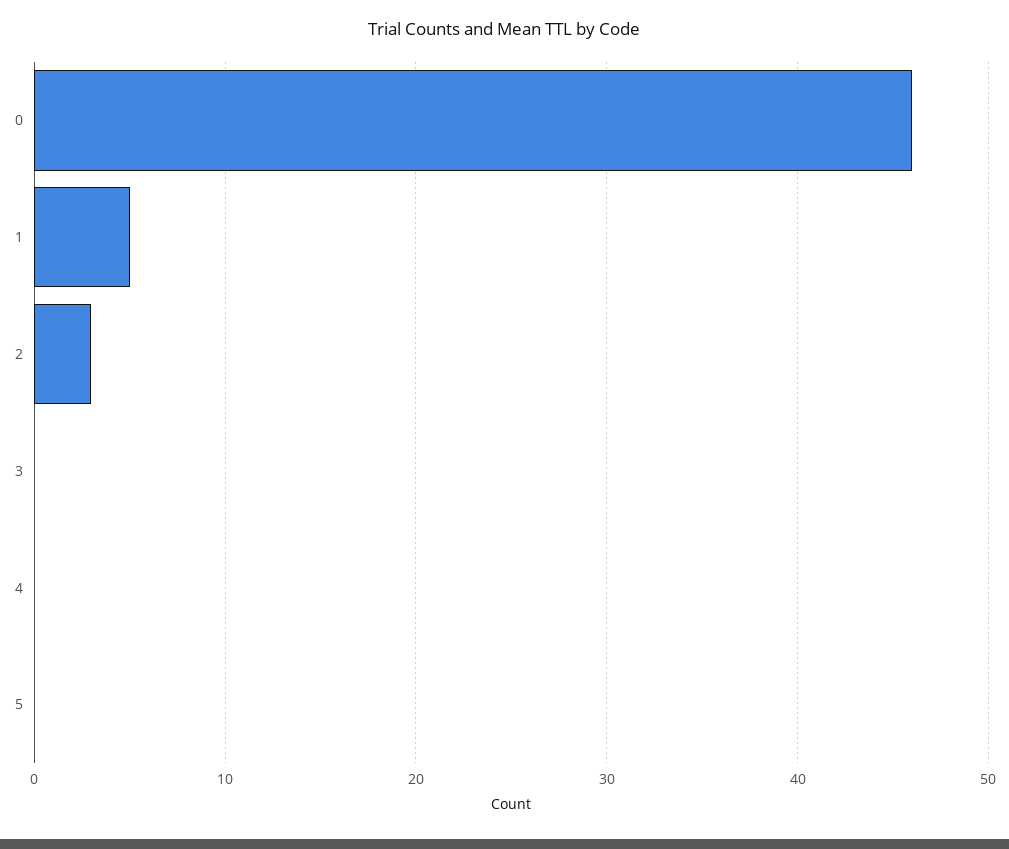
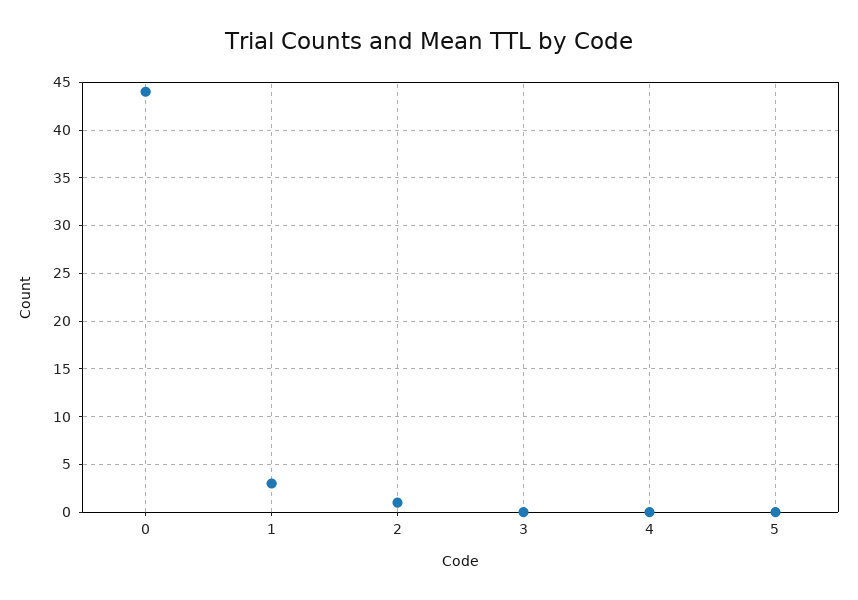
0: 46 -> 44
1: 5 -> 3
2: 3 -> 1

